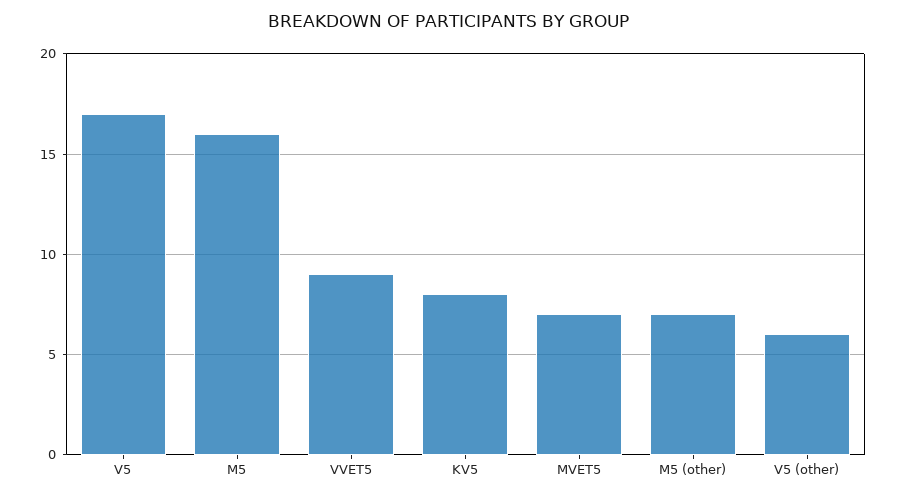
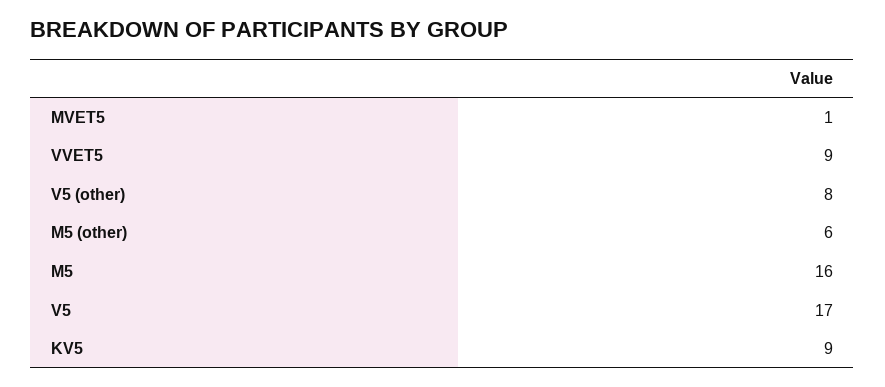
KV5: 8 -> 9
MVET5: 7 -> 1
M5 (other): 7 -> 6
V5 (other): 6 -> 8

